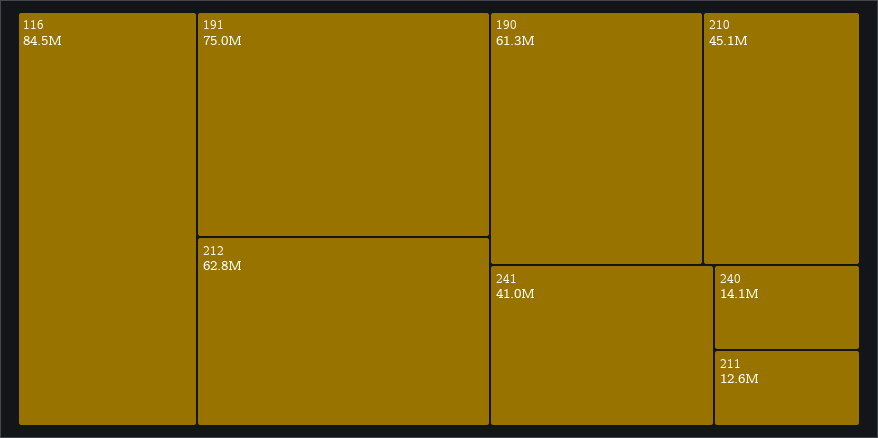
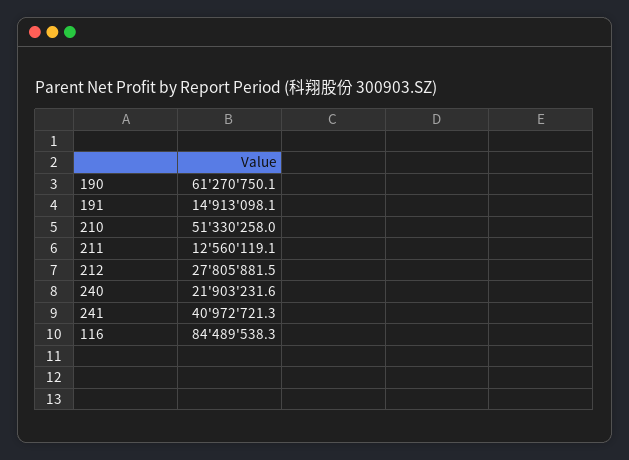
191: 75000000 -> 14913098.1
212: 62800000 -> 27805881.5
210: 45100000 -> 51330258
240: 14100000 -> 21903231.6

